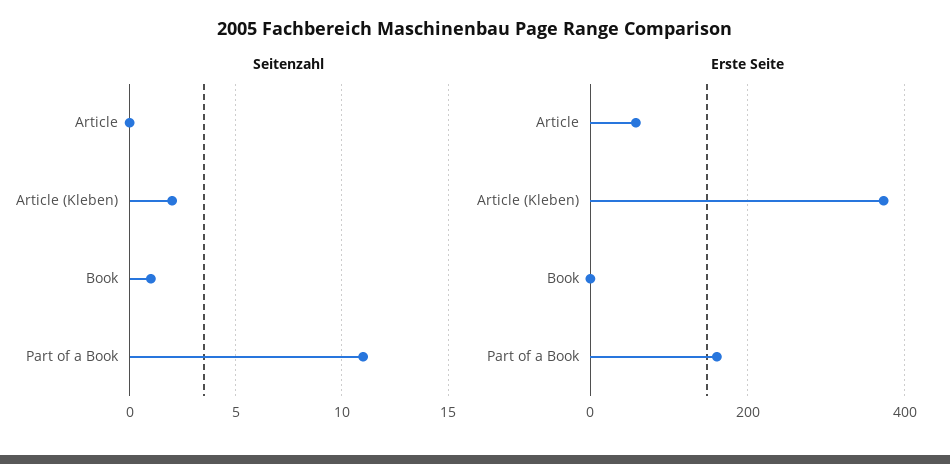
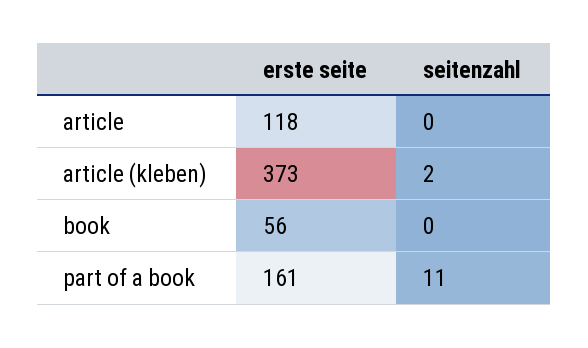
Seitenzahl, Book: 1 -> 0
Erste Seite, Article: 60 -> 118
Erste Seite, Book: 0 -> 56

